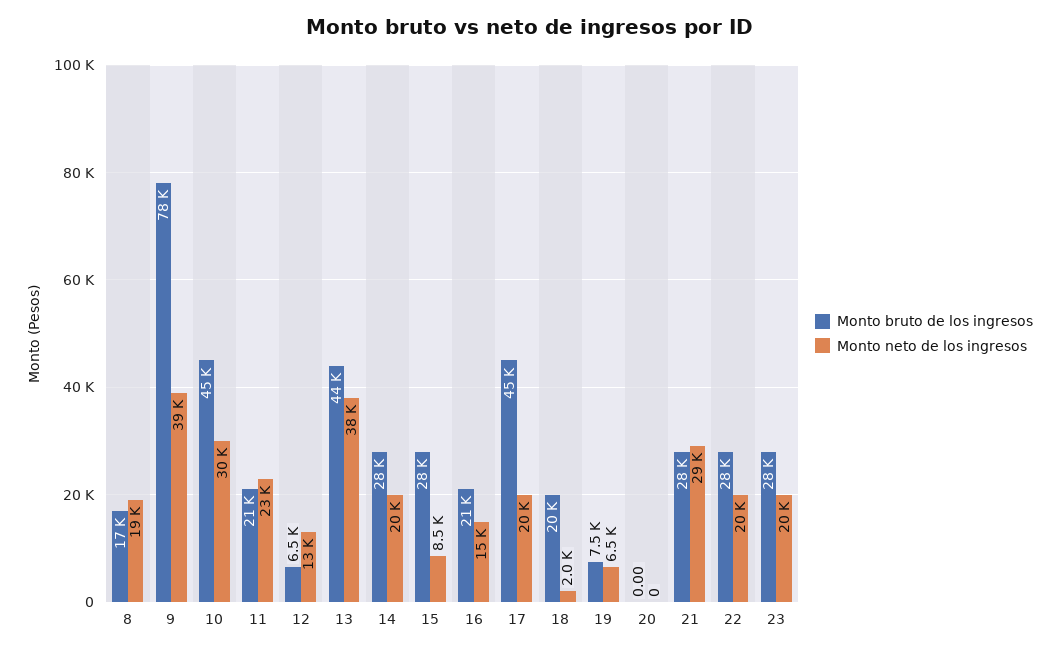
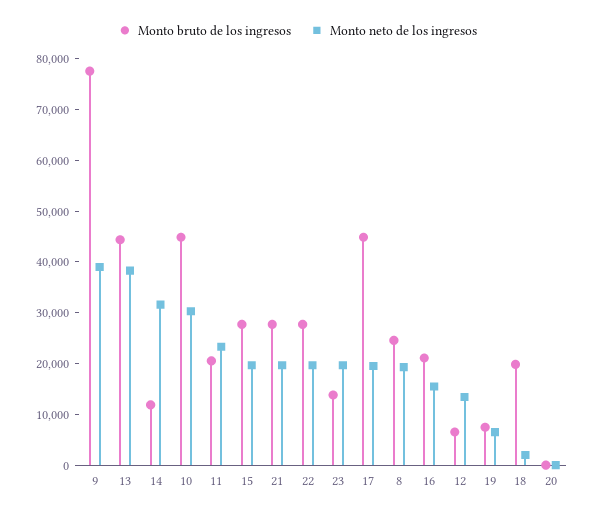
Monto bruto de los ingresos, 8: 17000 -> 24000
Monto bruto de los ingresos, 14: 28000 -> 12000
Monto neto de los ingresos, 14: 20000 -> 32000
Monto neto de los ingresos, 15: 8500 -> 20000
Monto neto de los ingresos, 21: 29000 -> 20000
Monto bruto de los ingresos, 23: 28000 -> 14000

